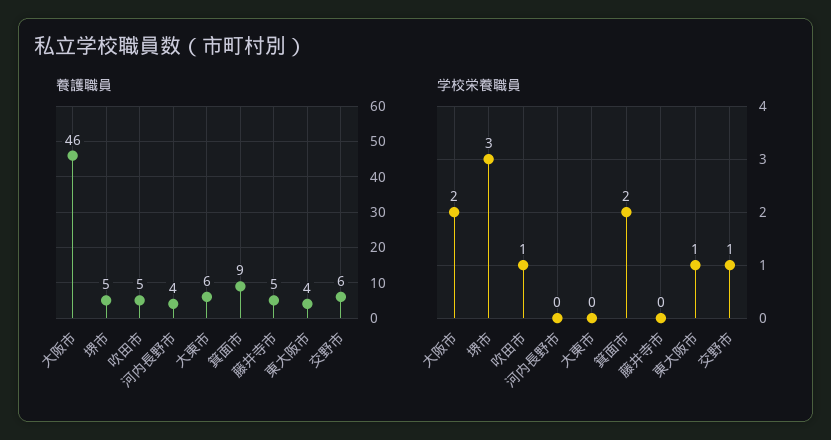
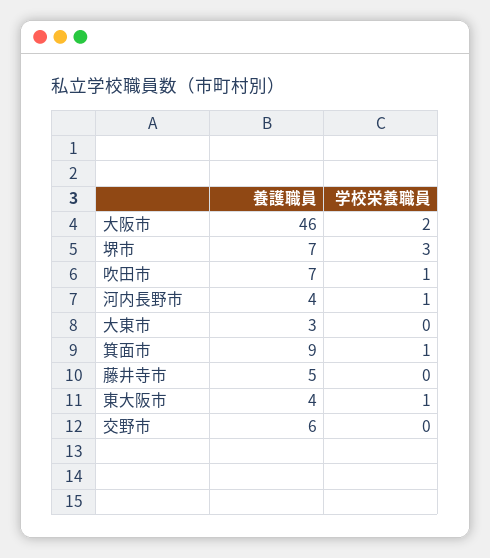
養護職員, 堺市: 5 -> 7
養護職員, 吹田市: 5 -> 7
養護職員, 大東市: 6 -> 3
学校栄養職員, 河内長野市: 0 -> 1
学校栄養職員, 箕面市: 2 -> 1
学校栄養職員, 交野市: 1 -> 0

